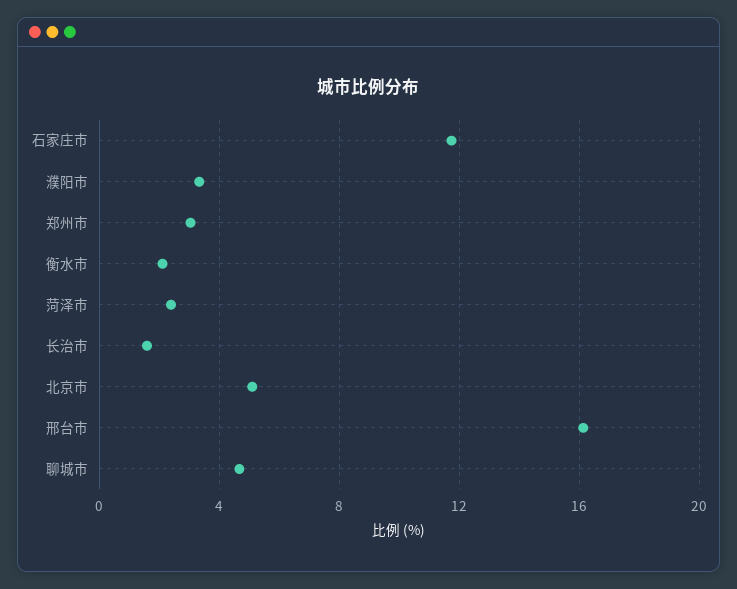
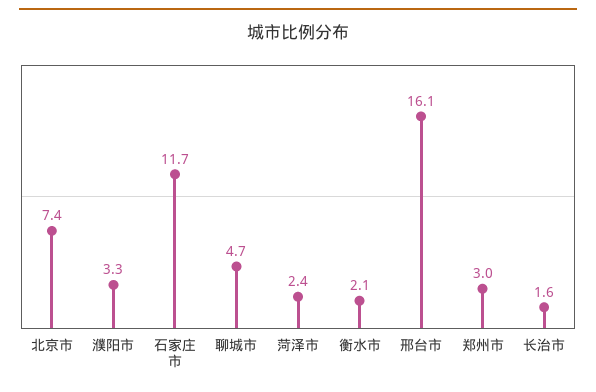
北京市: 5 -> 7.4

